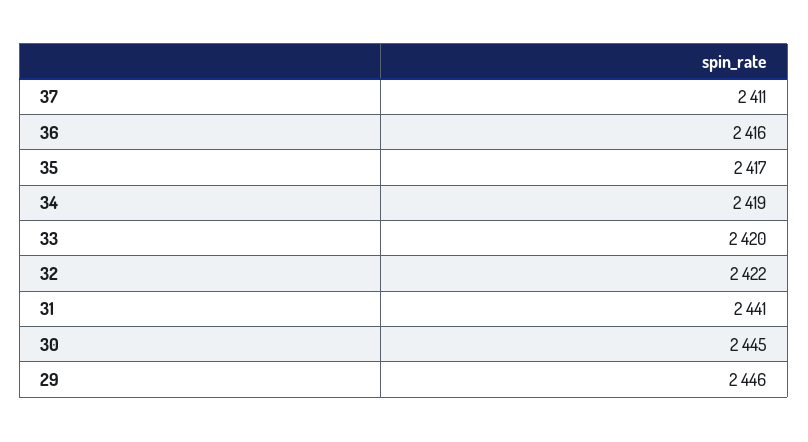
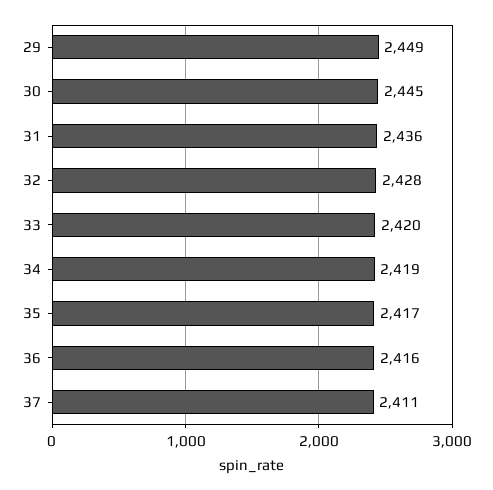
32: 2422 -> 2428
31: 2441 -> 2436
29: 2446 -> 2449

